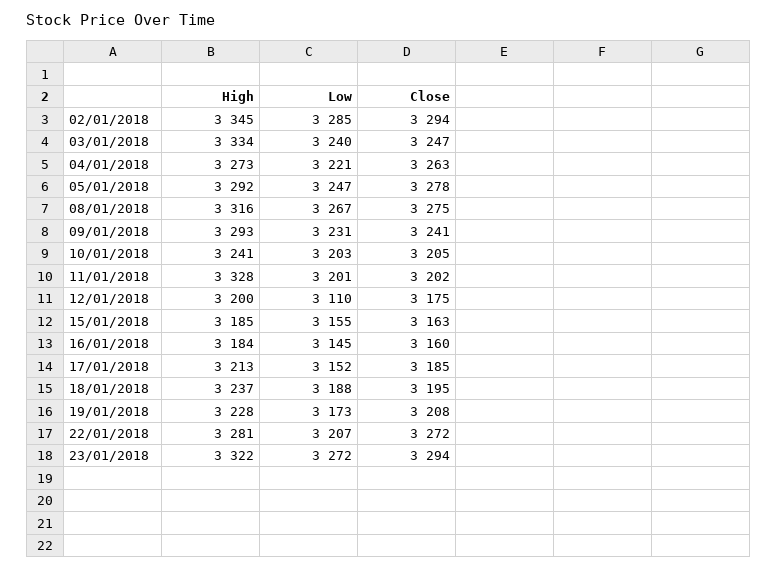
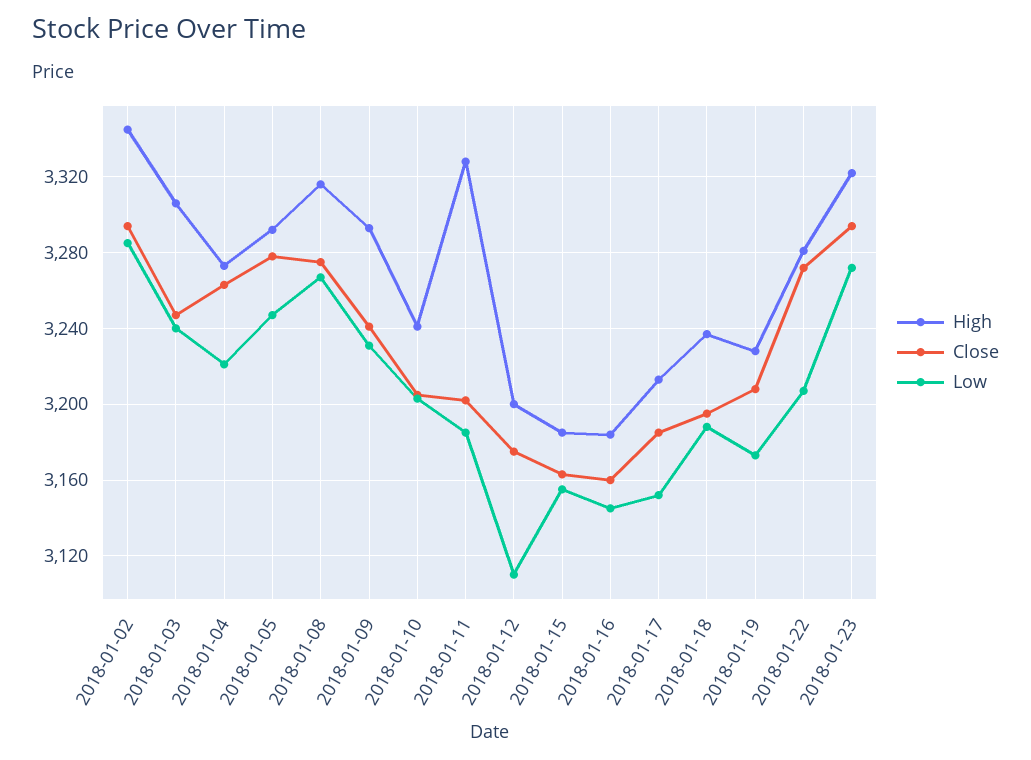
High, 03/01/2018: 3334 -> 3305
Low, 11/01/2018: 3201 -> 3185

